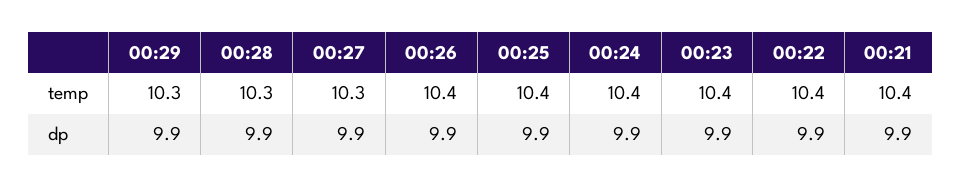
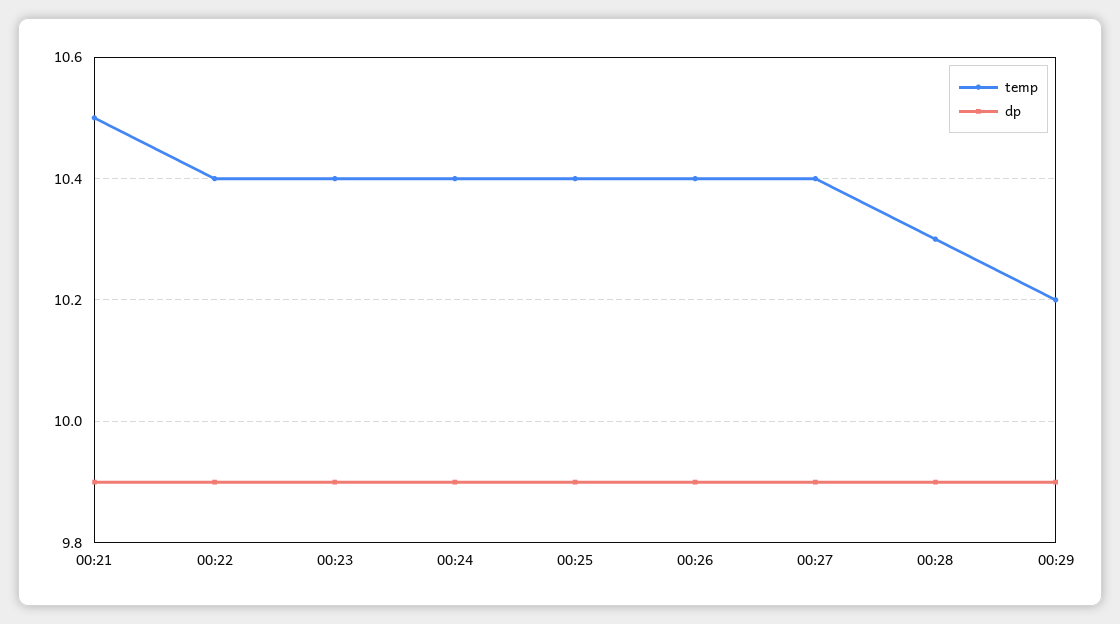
temp, 00:29: 10.3 -> 10.2
temp, 00:27: 10.3 -> 10.4
temp, 00:21: 10.4 -> 10.5

